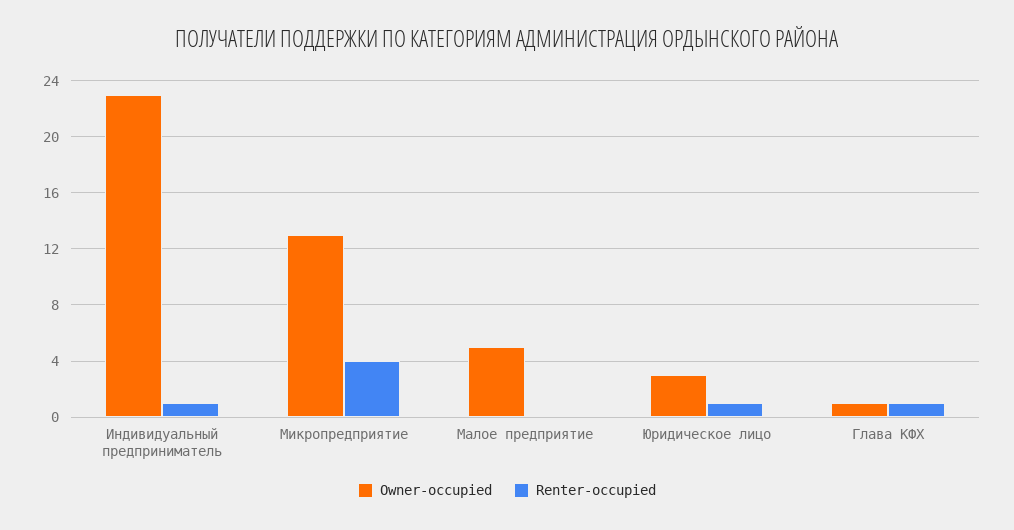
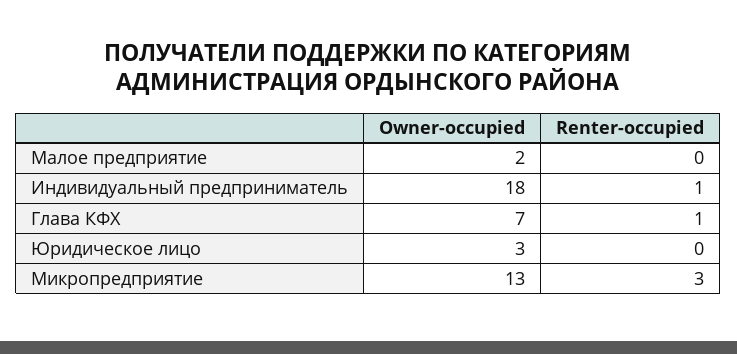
Owner-occupied, Индивидуальный предприниматель: 23 -> 18
Renter-occupied, Микропредприятие: 4 -> 3
Owner-occupied, Малое предприятие: 5 -> 2
Renter-occupied, Юридическое лицо: 1 -> 0
Owner-occupied, Глава КФХ: 1 -> 7

